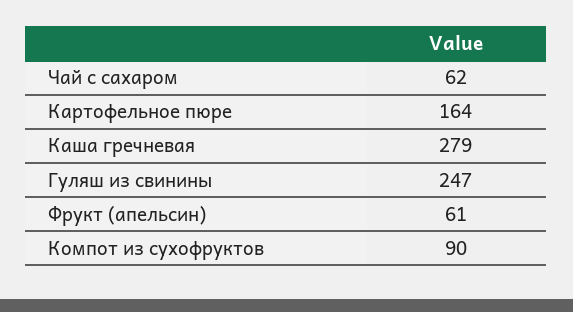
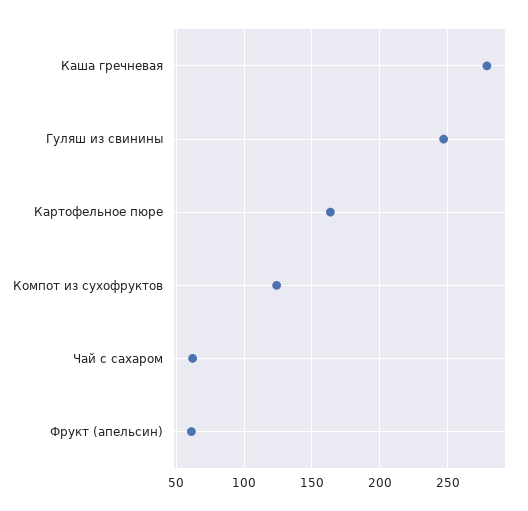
Компот из сухофруктов: 90 -> 125

